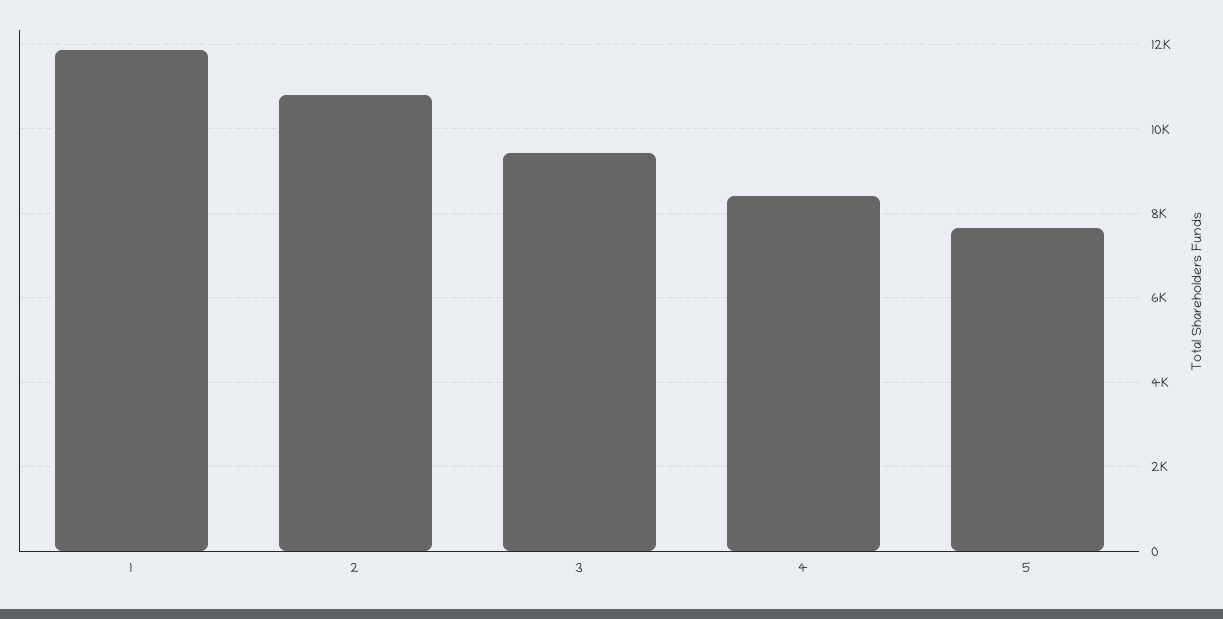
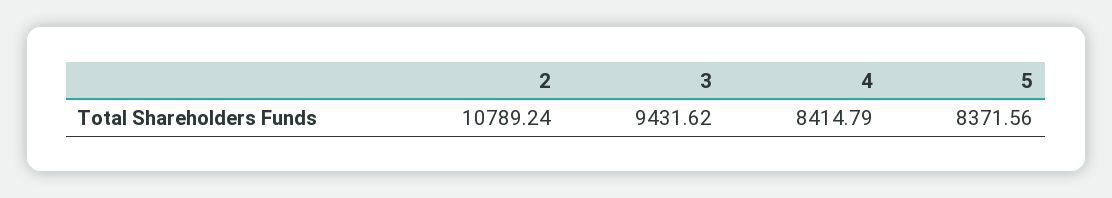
1: 11800 -> none
5: 7600 -> 8371.56

